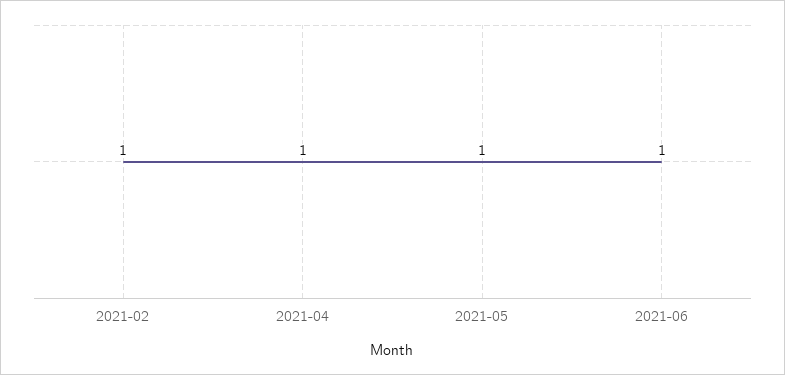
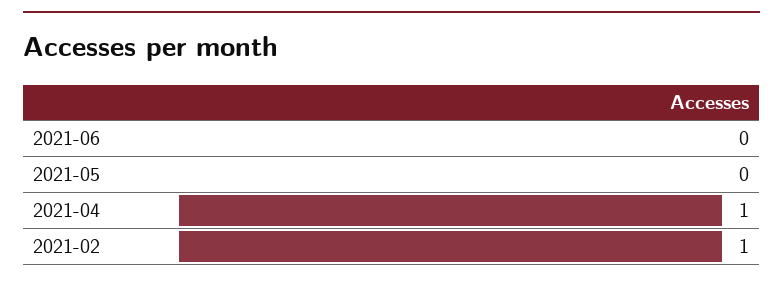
2021-05: 1 -> 0
2021-06: 1 -> 0

